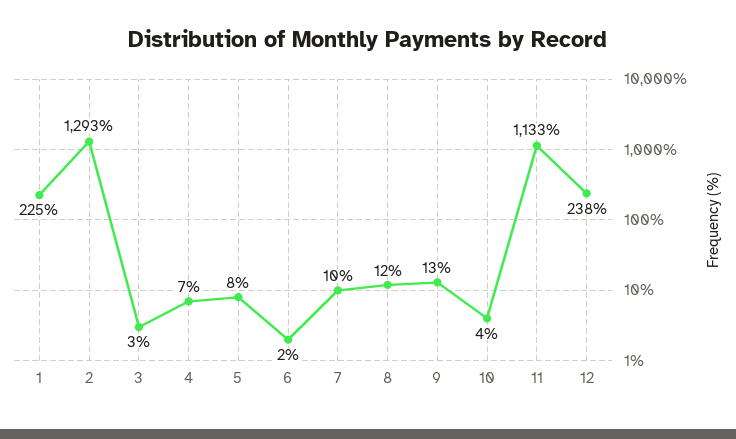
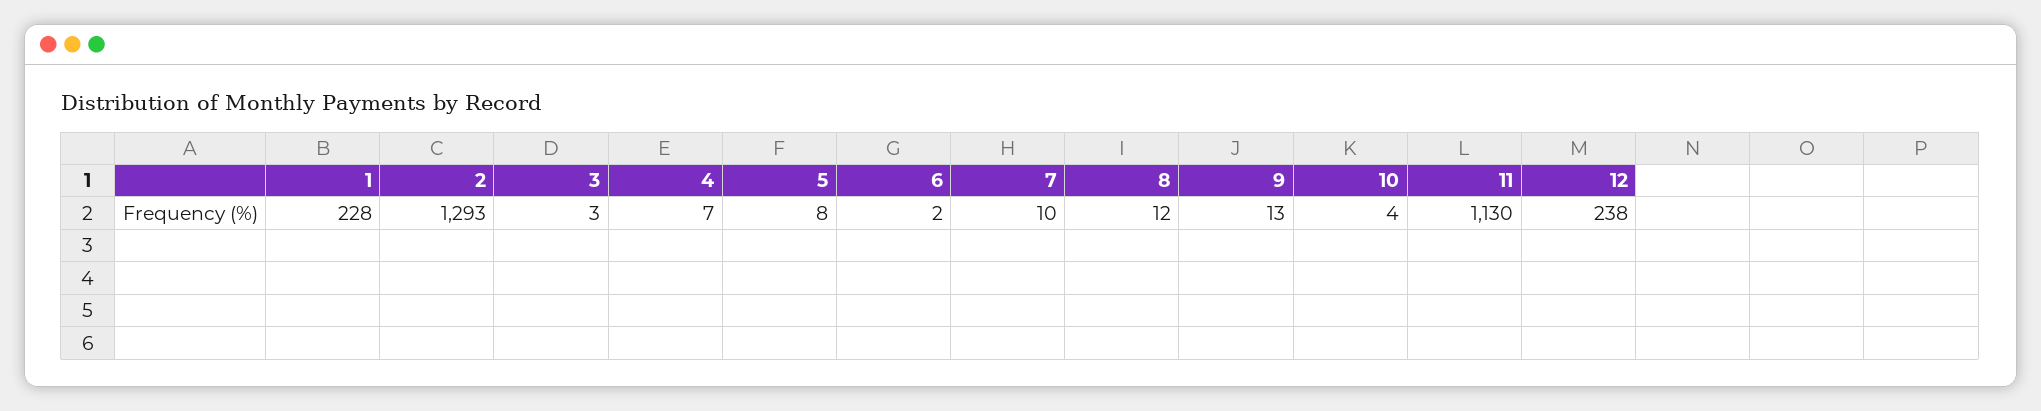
1: 225 -> 228
11: 1133 -> 1130

